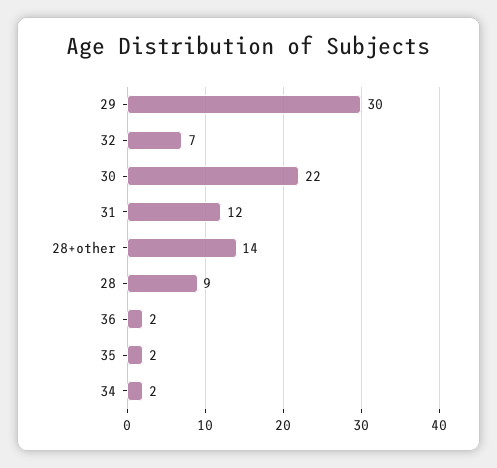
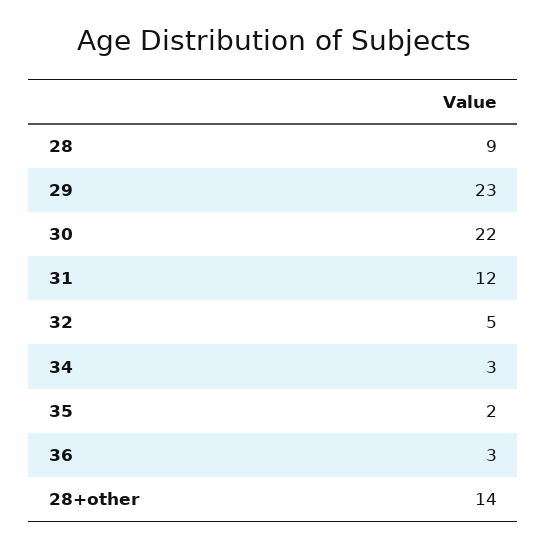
29: 30 -> 23
32: 7 -> 5
36: 2 -> 3
34: 2 -> 3

